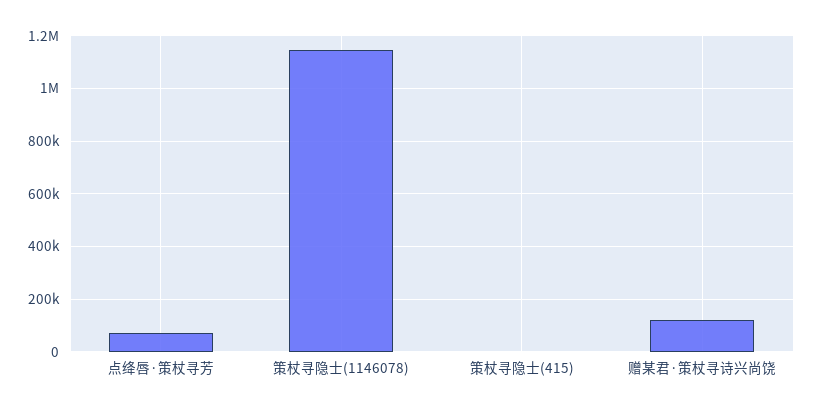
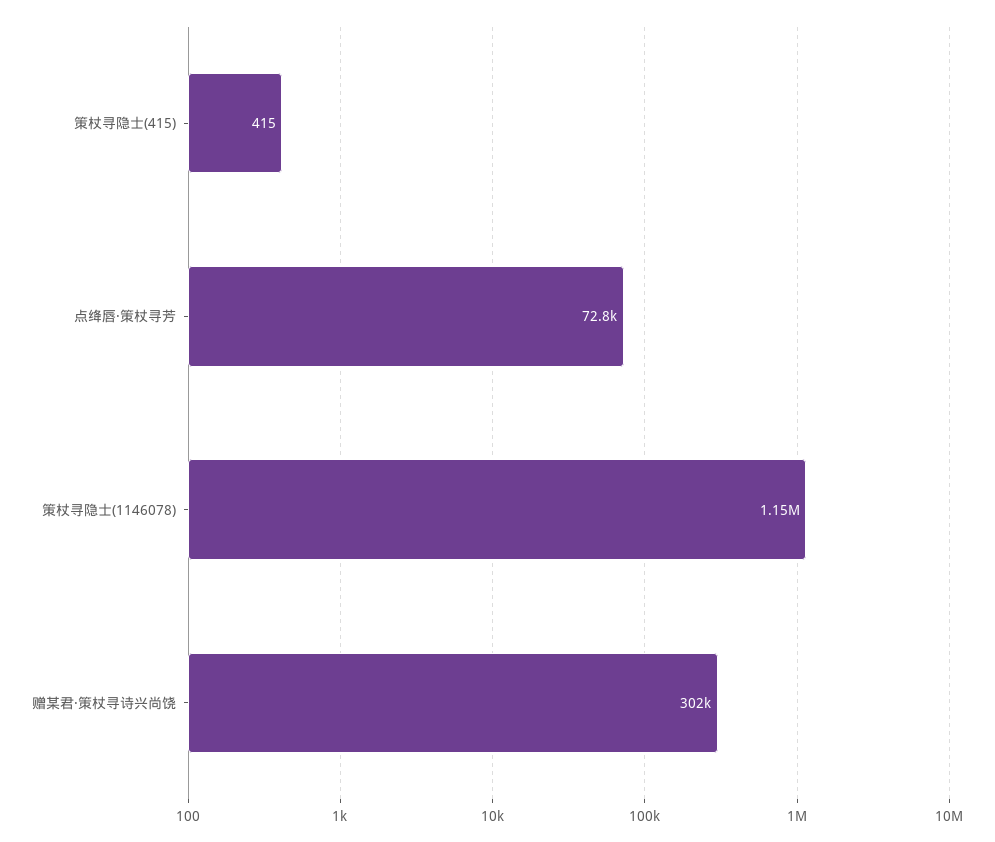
赠某君·策杖寻诗兴尚饶: 125000 -> 302000

